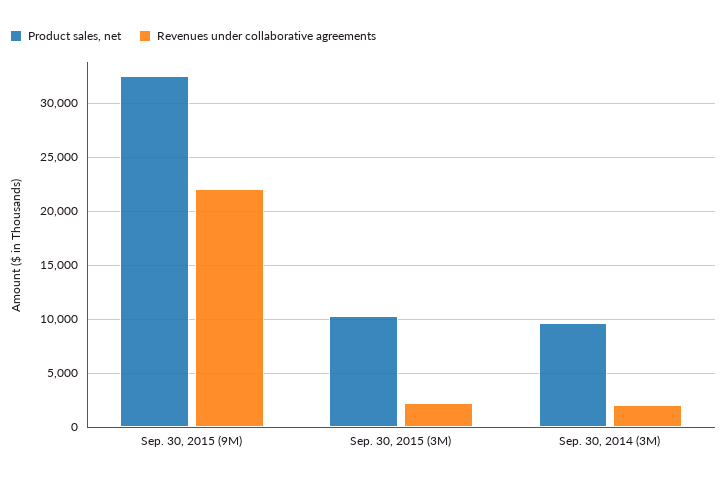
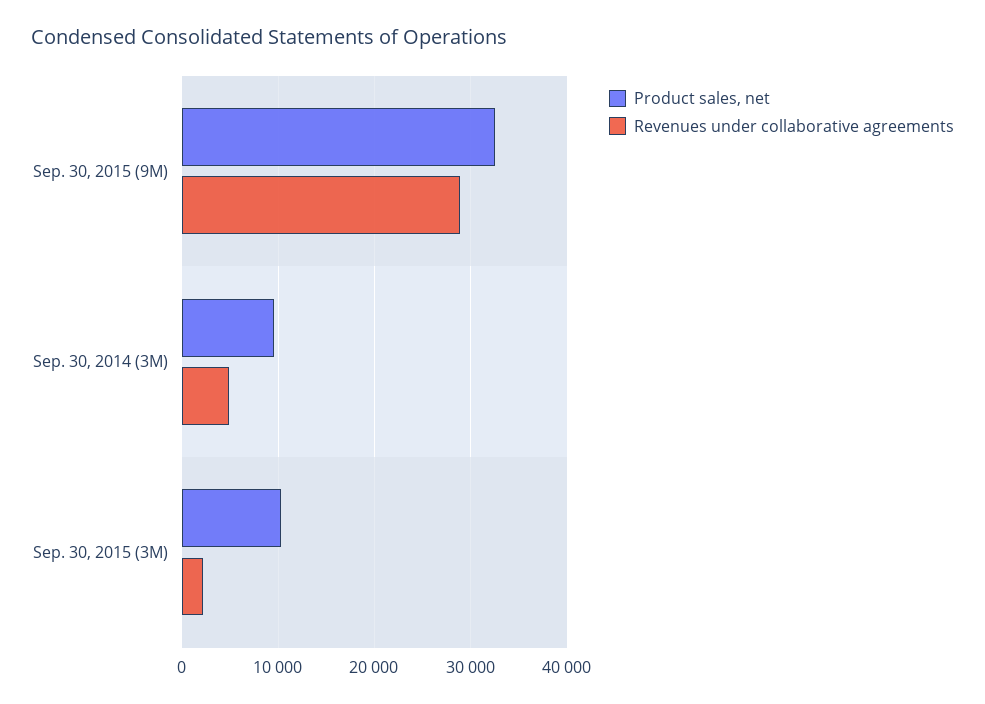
Revenues under collaborative agreements, Sep. 30, 2015 (9M): 22000 -> 29000
Revenues under collaborative agreements, Sep. 30, 2014 (3M): 2000 -> 5000

